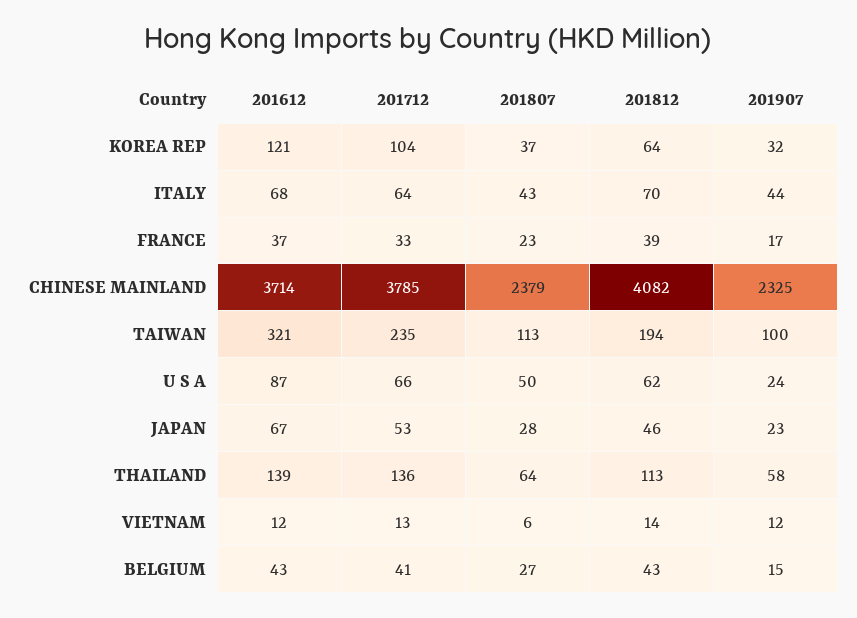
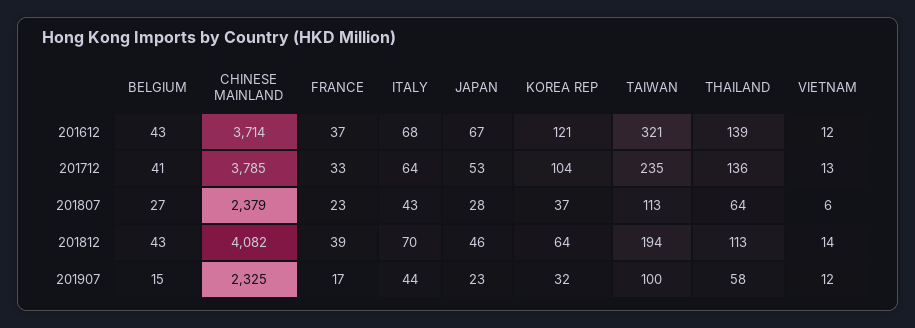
201612, U S A: 87 -> none
201712, U S A: 66 -> none
201807, U S A: 50 -> none
201812, U S A: 62 -> none
201907, U S A: 24 -> none

